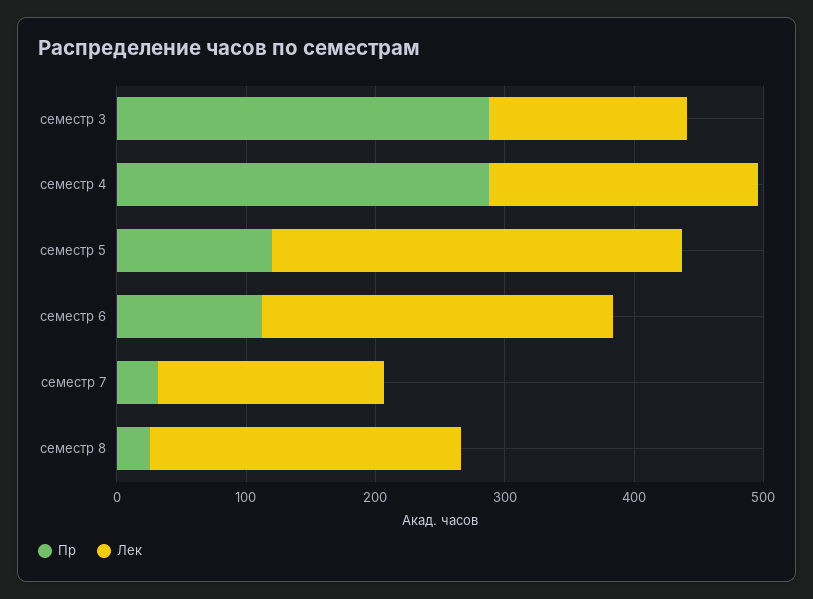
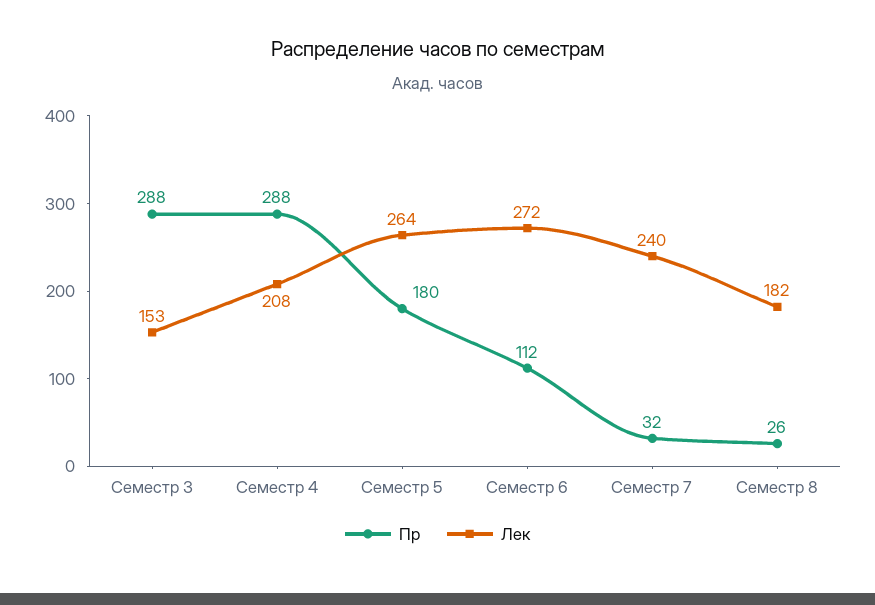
Пр, семестр 5: 120 -> 180
Лек, семестр 5: 320 -> 264
Лек, семестр 7: 180 -> 240
Лек, семестр 8: 240 -> 182

